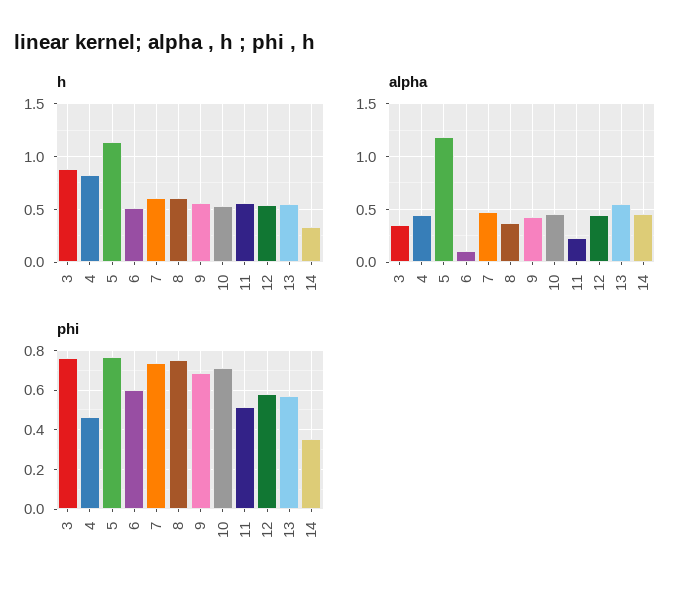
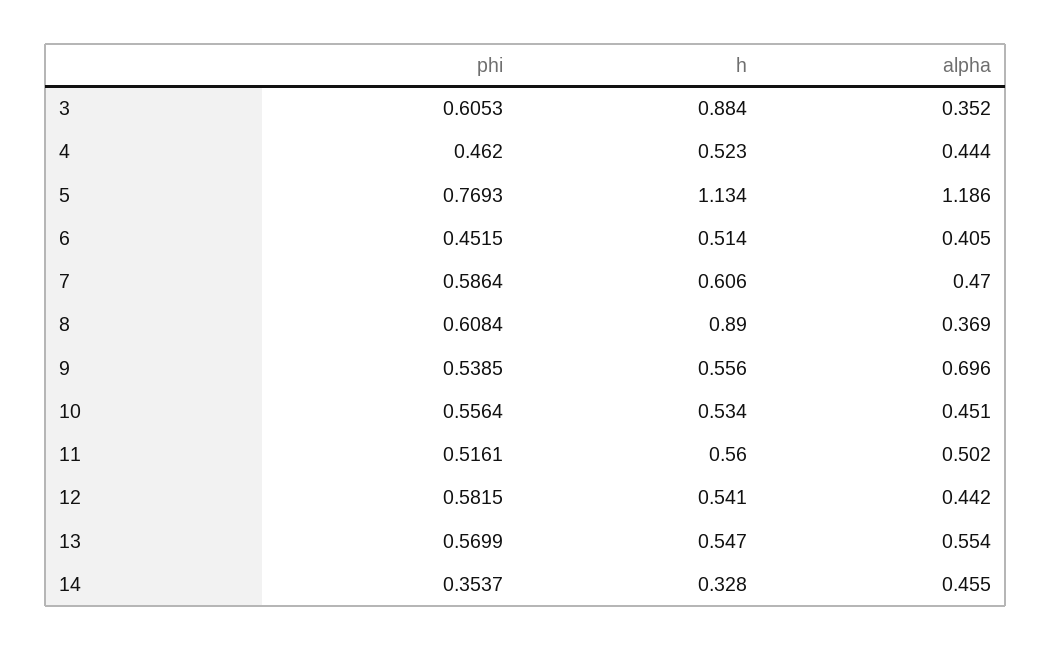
h, 4: 0.8 -> 0.523
h, 8: 0.6 -> 0.89
alpha, 6: 0.1 -> 0.405
alpha, 9: 0.4 -> 0.696
alpha, 11: 0.2 -> 0.502
phi, 3: 0.75 -> 0.6053
phi, 6: 0.6 -> 0.4515
phi, 7: 0.75 -> 0.5864
phi, 8: 0.75 -> 0.6084
phi, 9: 0.7 -> 0.5385
phi, 10: 0.7 -> 0.5564

